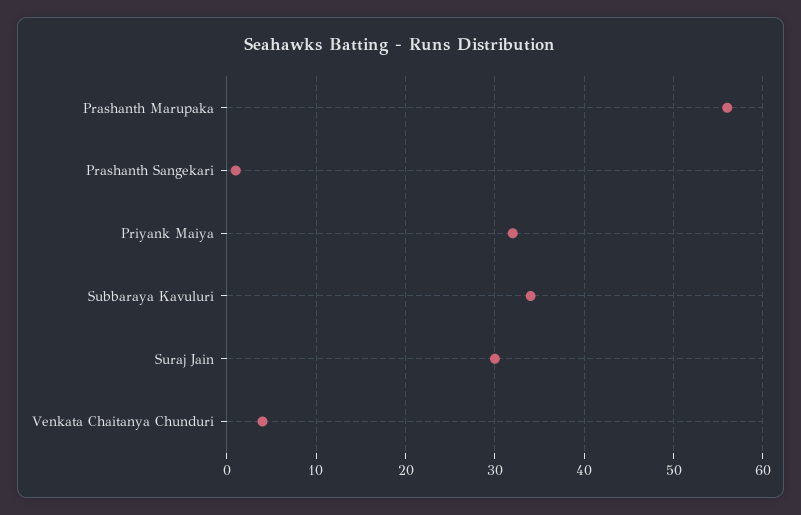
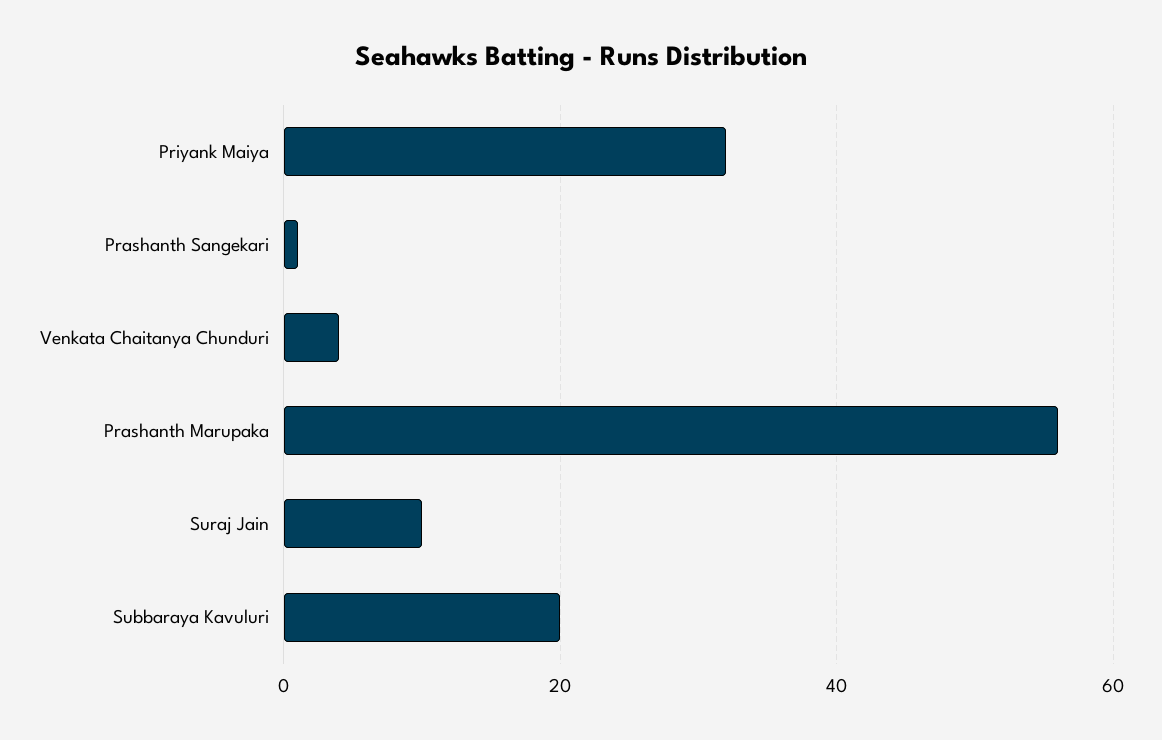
Subbaraya Kavuluri: 34 -> 20
Suraj Jain: 30 -> 10

